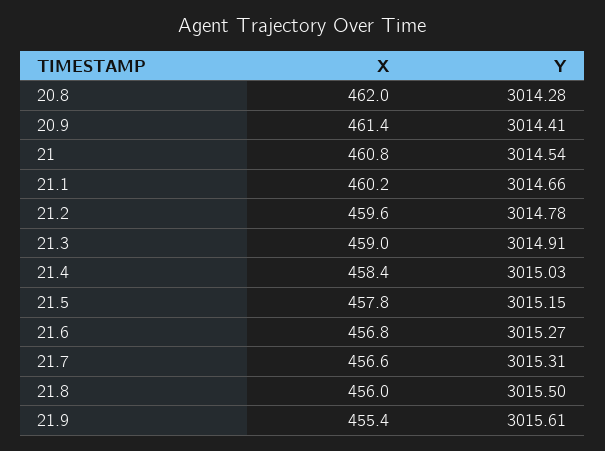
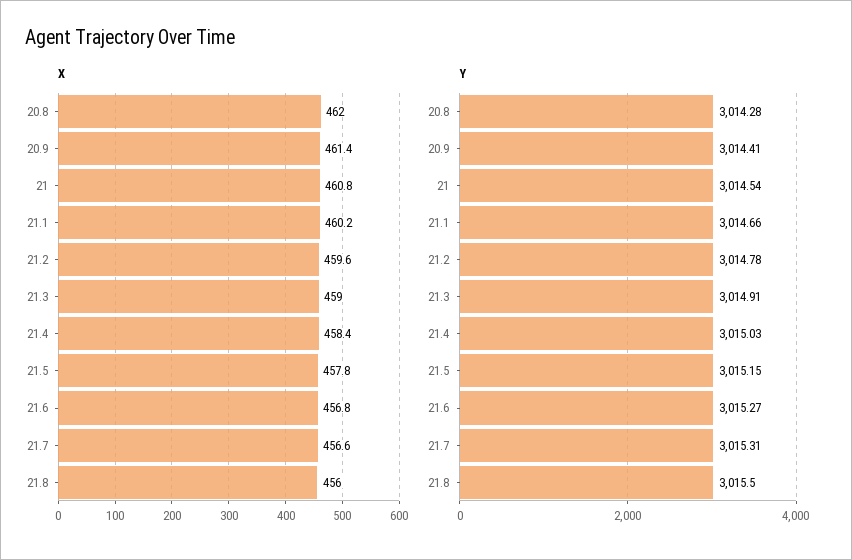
X, 21.9: 455.4 -> none
Y, 21.9: 3015.61 -> none

